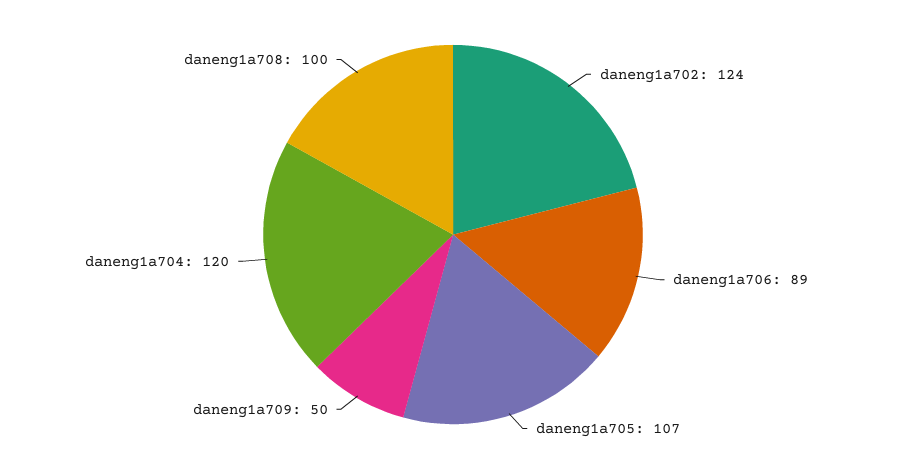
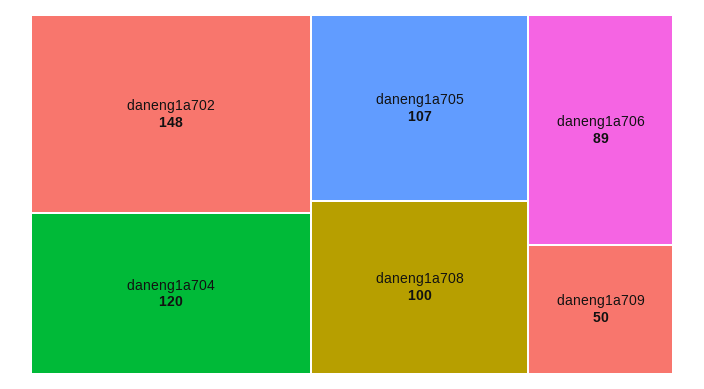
daneng1a702: 124 -> 148

